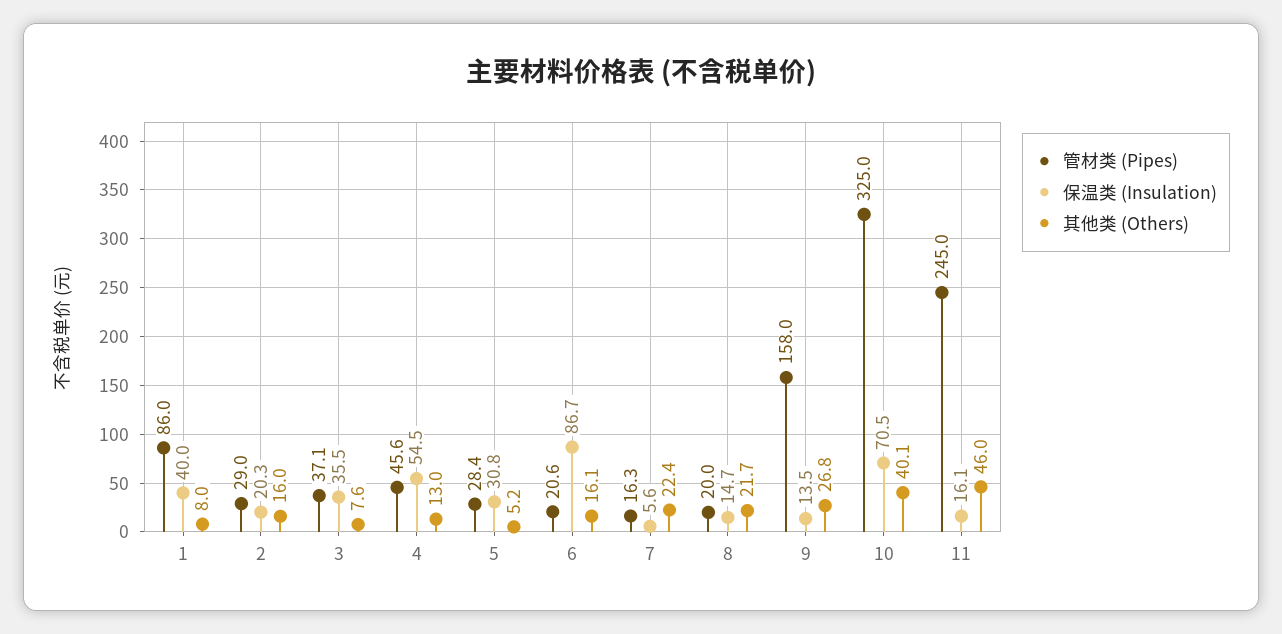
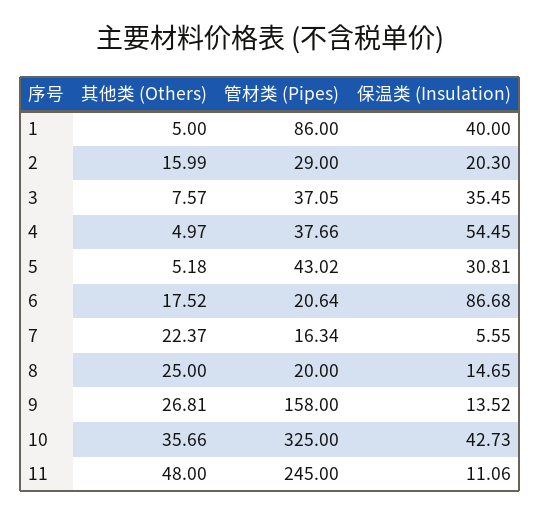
其他类 (Others), 1: 8 -> 5
管材类 (Pipes), 4: 45.6 -> 37.66
其他类 (Others), 4: 13 -> 4.97
管材类 (Pipes), 5: 28.4 -> 43.02
其他类 (Others), 6: 16.1 -> 17.52
其他类 (Others), 8: 21.7 -> 25
保温类 (Insulation), 10: 70.5 -> 42.73
其他类 (Others), 10: 40.1 -> 35.66
保温类 (Insulation), 11: 16.1 -> 11.06
其他类 (Others), 11: 46 -> 48

